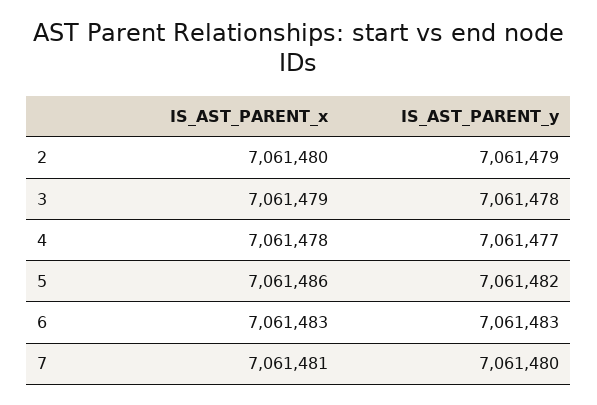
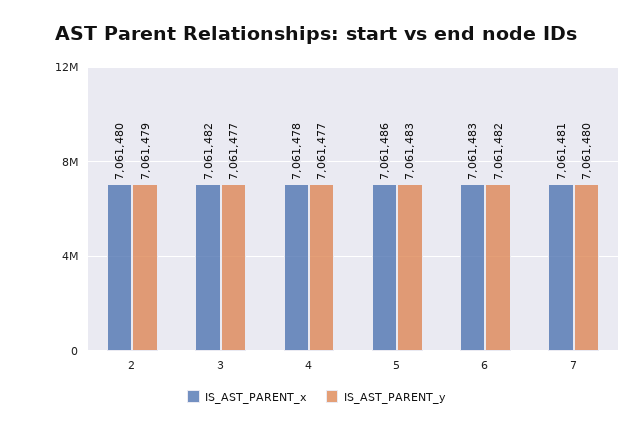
IS_AST_PARENT_x, 3: 7061479 -> 7061482
IS_AST_PARENT_y, 3: 7061478 -> 7061477
IS_AST_PARENT_y, 5: 7061482 -> 7061483
IS_AST_PARENT_y, 6: 7061483 -> 7061482

